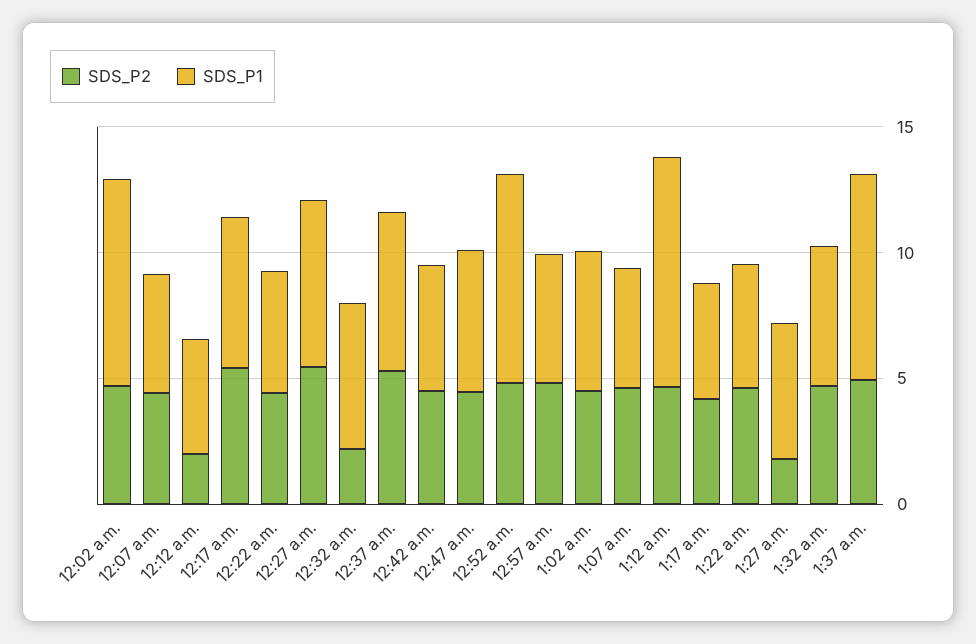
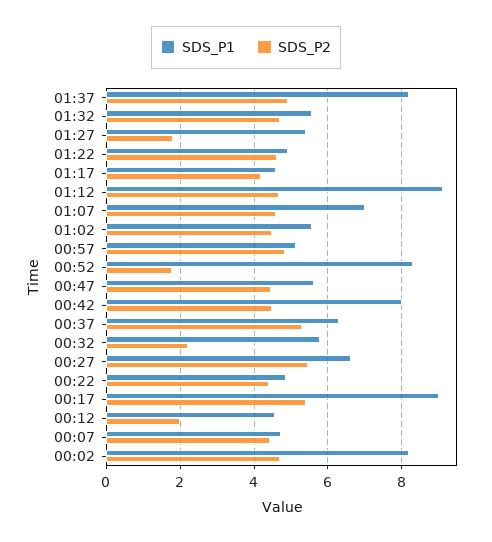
SDS_P1, 12:17 a.m.: 6 -> 9
SDS_P1, 12:42 a.m.: 5 -> 8
SDS_P2, 12:52 a.m.: 5 -> 1.8
SDS_P1, 1:07 a.m.: 5 -> 7

